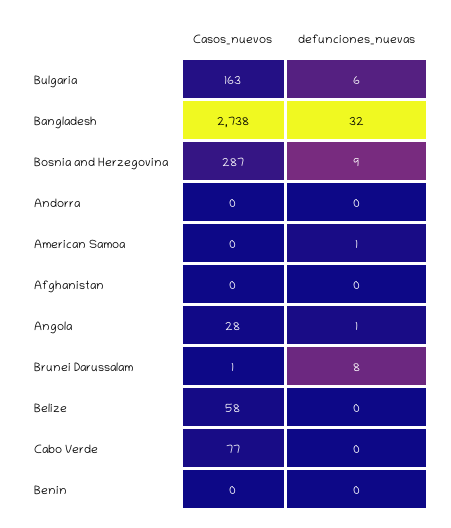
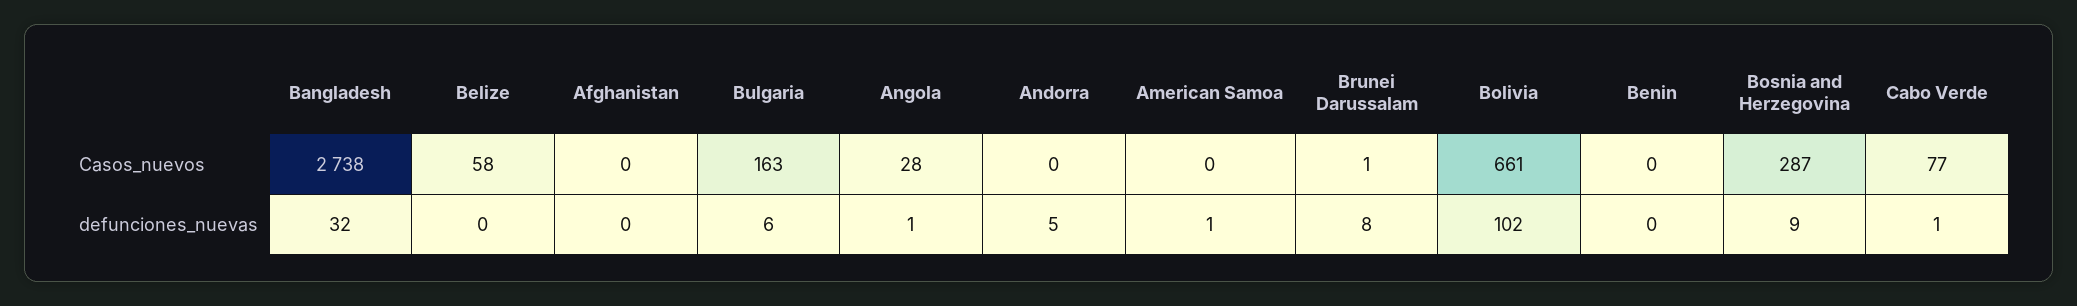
defunciones_nuevas, Andorra: 0 -> 5
defunciones_nuevas, Cabo Verde: 0 -> 1
Casos_nuevos, Bolivia: none -> 661
defunciones_nuevas, Bolivia: none -> 102

